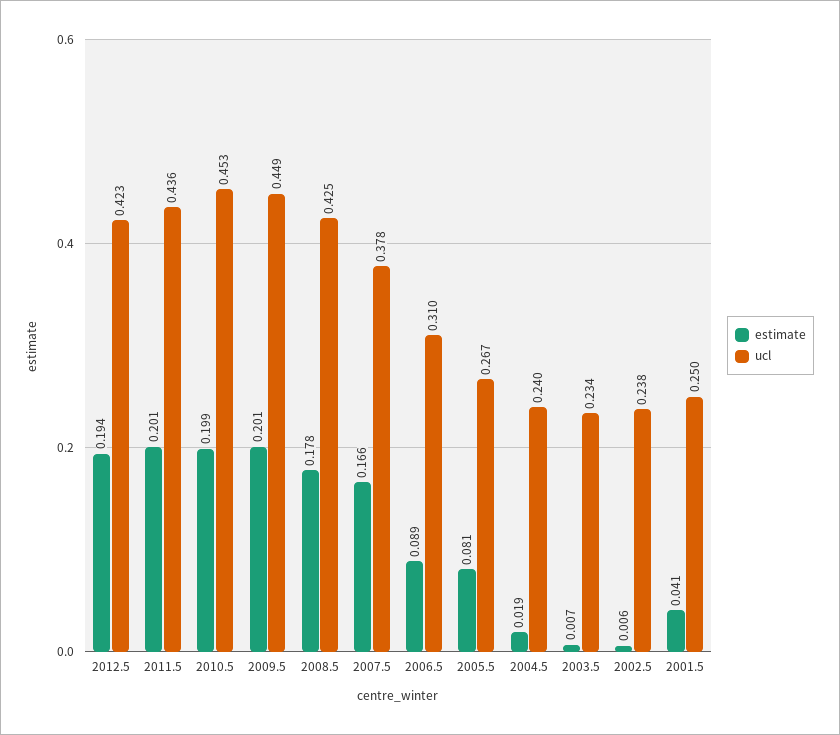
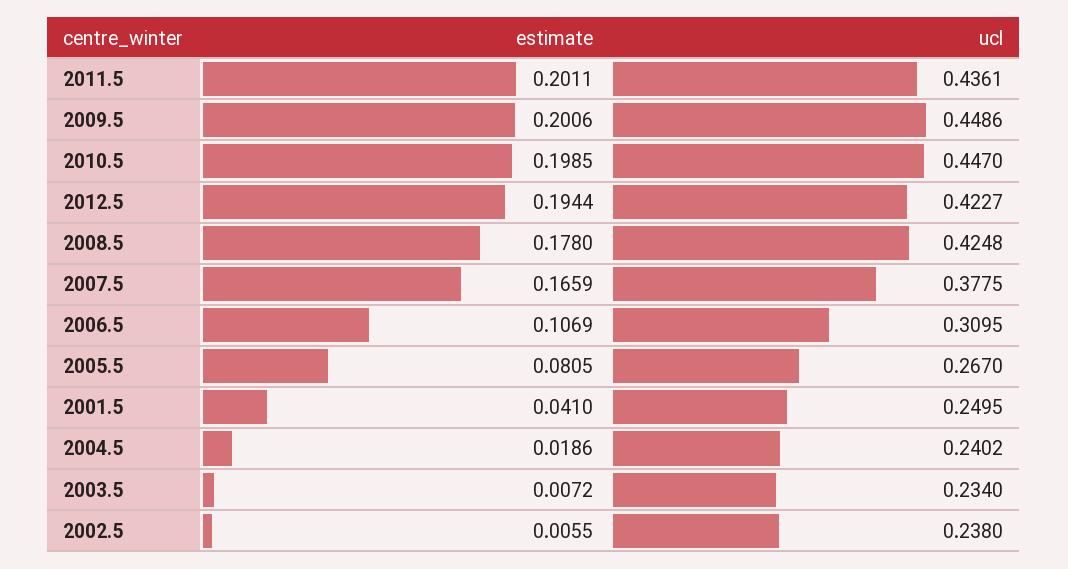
ucl, 2010.5: 0.453 -> 0.447
estimate, 2006.5: 0.089 -> 0.1069

